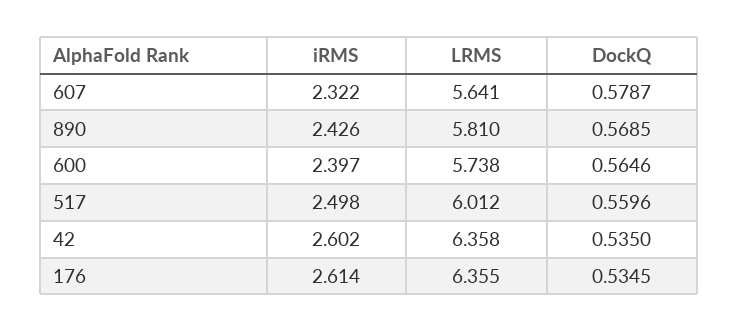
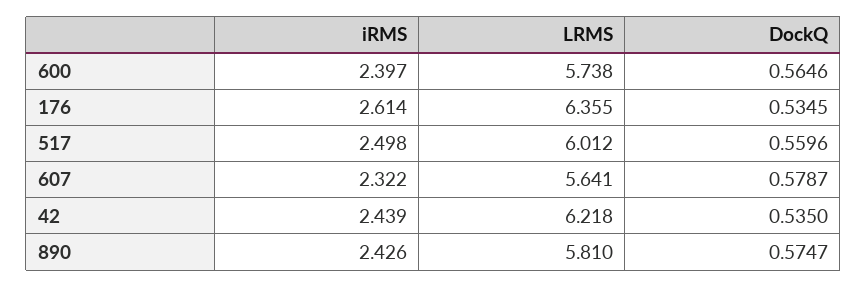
DockQ, 890: 0.5685 -> 0.5747
iRMS, 42: 2.602 -> 2.439
LRMS, 42: 6.358 -> 6.218

